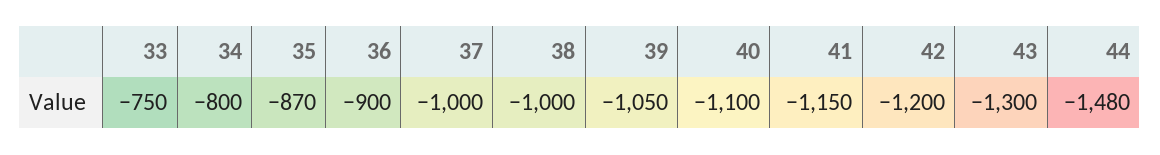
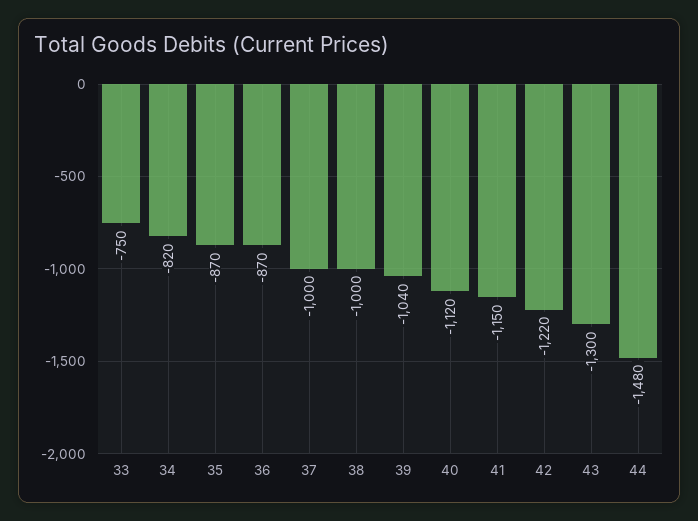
34: -800 -> -820
36: -900 -> -870
39: -1050 -> -1040
40: -1100 -> -1120
42: -1200 -> -1220

